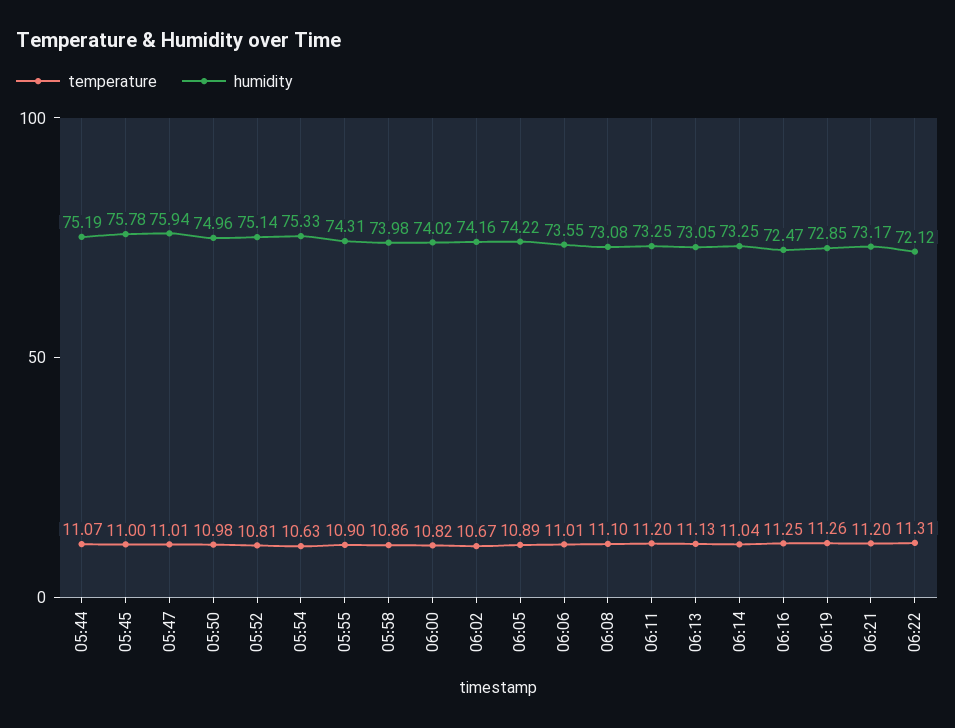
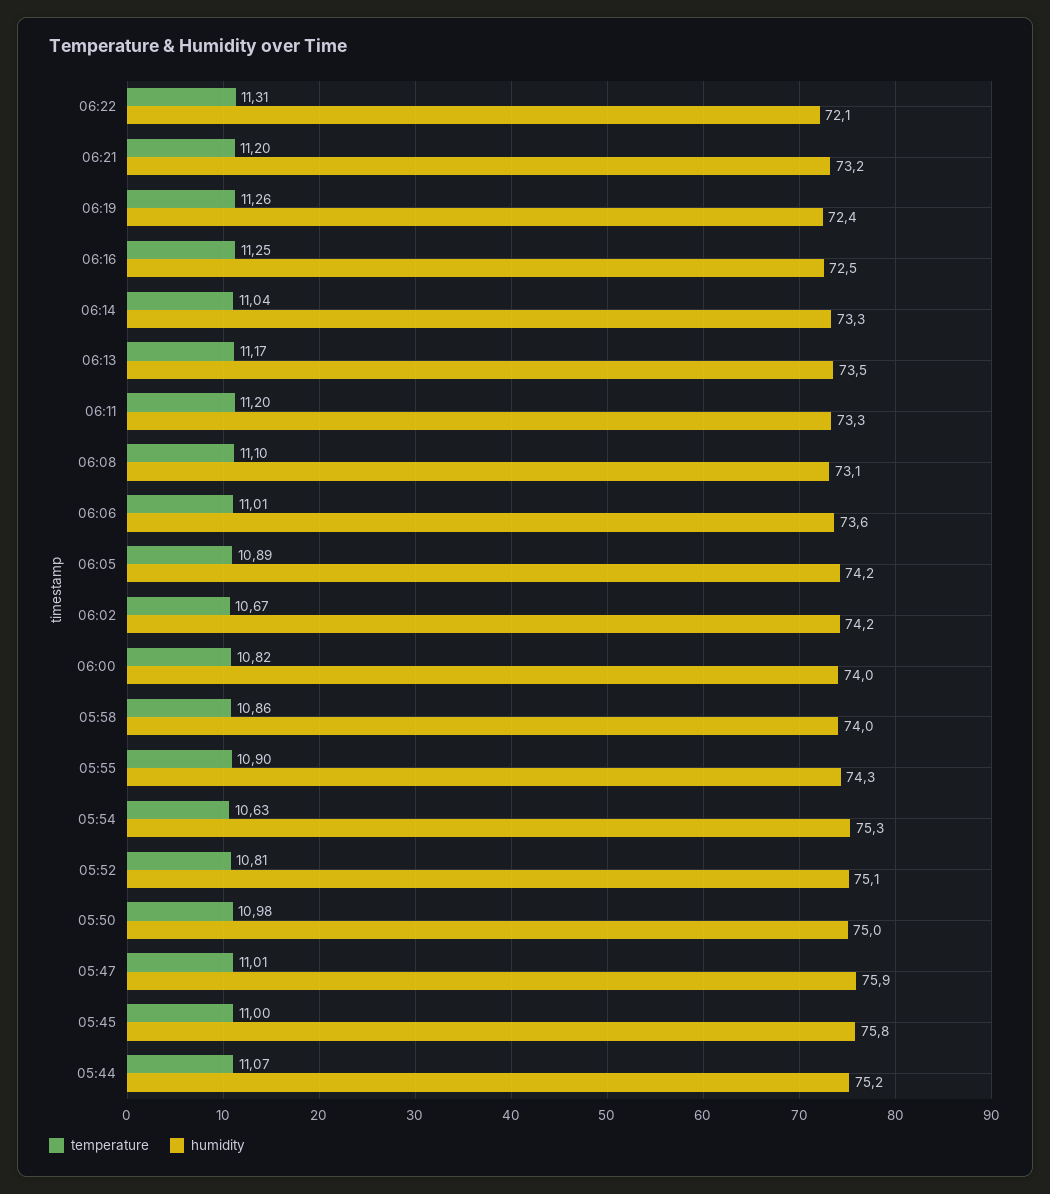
temperature, 06:13: 11.13 -> 11.17
humidity, 06:13: 73.05 -> 73.5
humidity, 06:19: 72.85 -> 72.4

